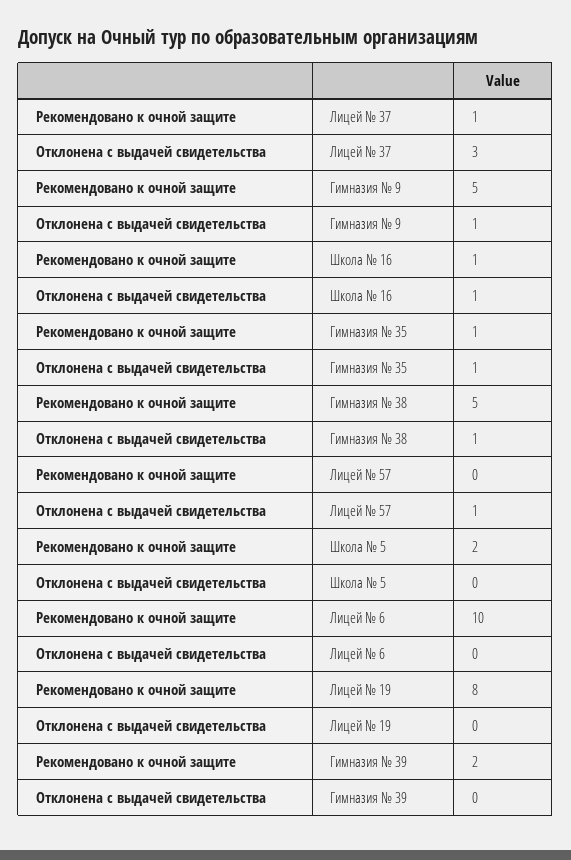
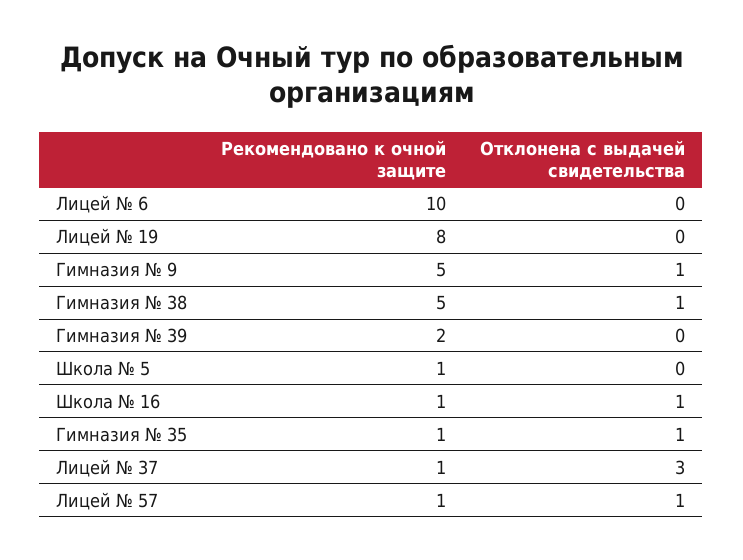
Рекомендовано к очной защите, Лицей № 57: 0 -> 1
Рекомендовано к очной защите, Школа № 5: 2 -> 1

